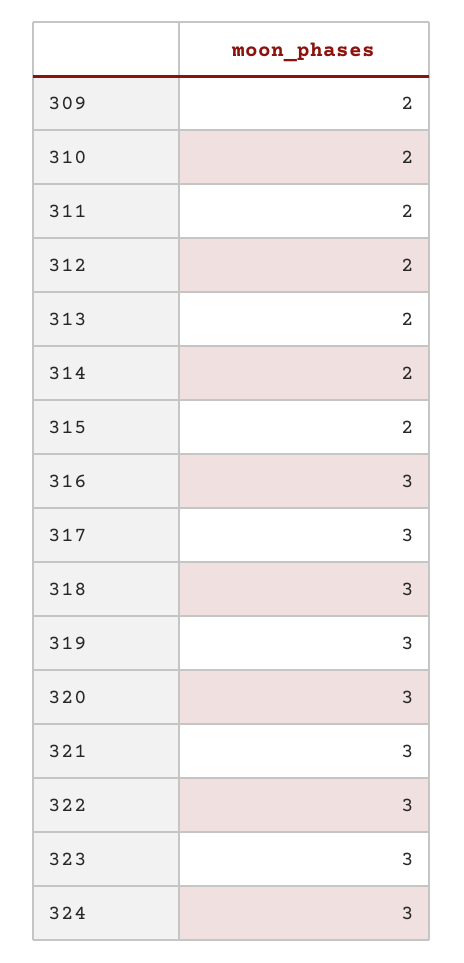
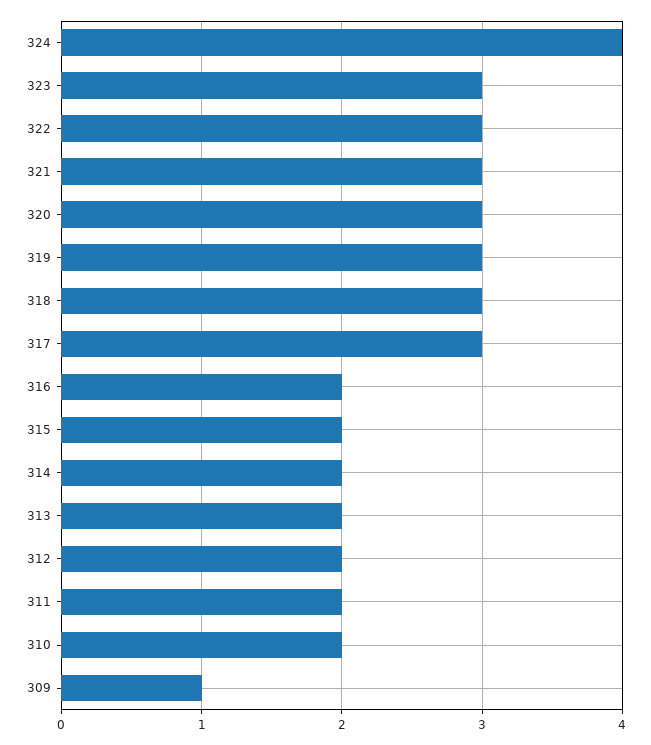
309: 2 -> 1
316: 3 -> 2
324: 3 -> 4

